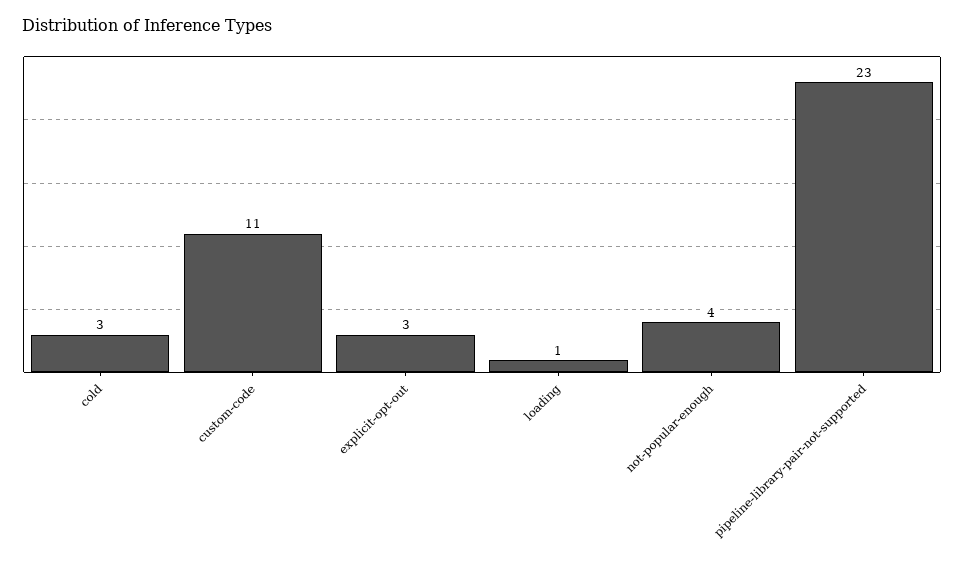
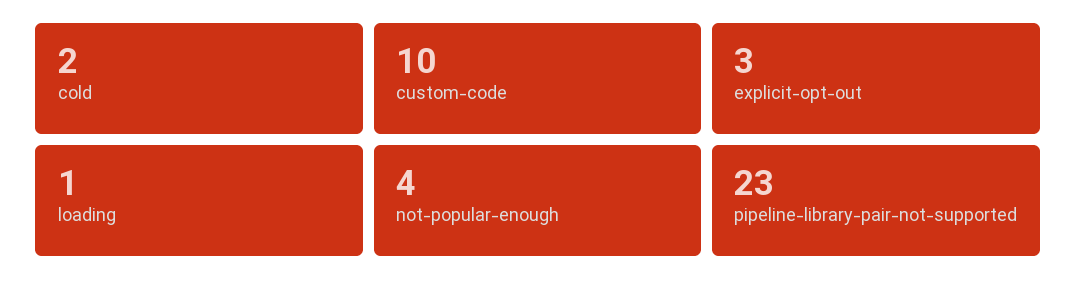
cold: 3 -> 2
custom-code: 11 -> 10

